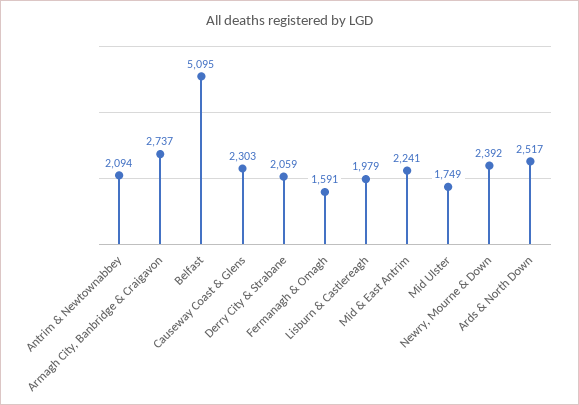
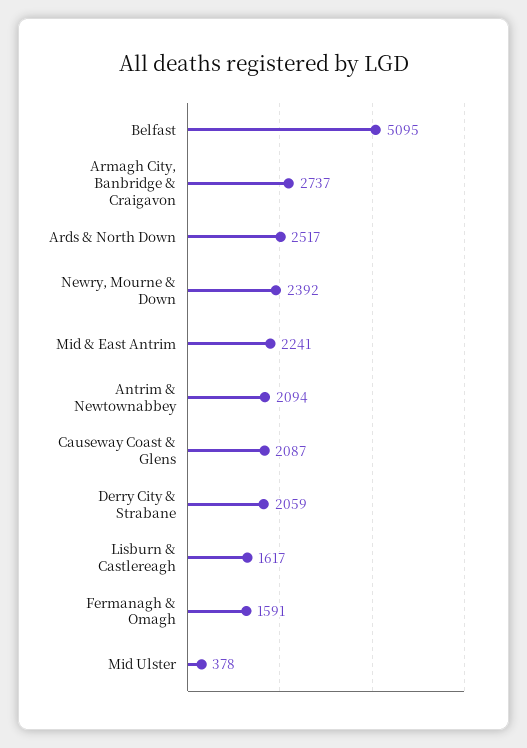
Causeway Coast & Glens: 2303 -> 2087
Lisburn & Castlereagh: 1979 -> 1617
Mid Ulster: 1749 -> 378

